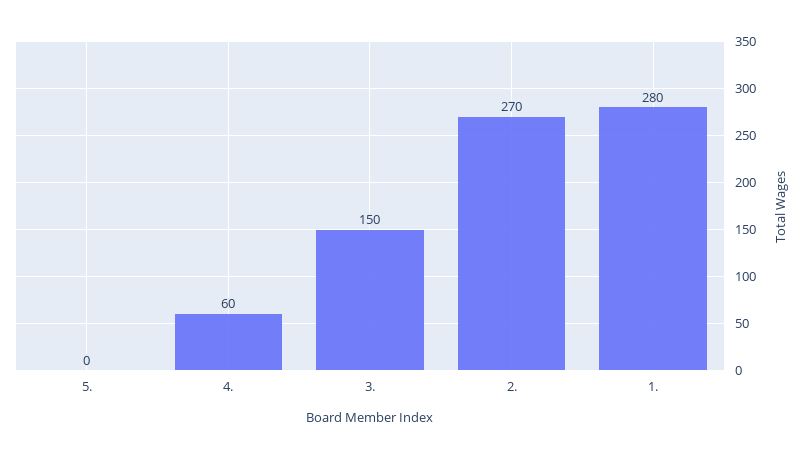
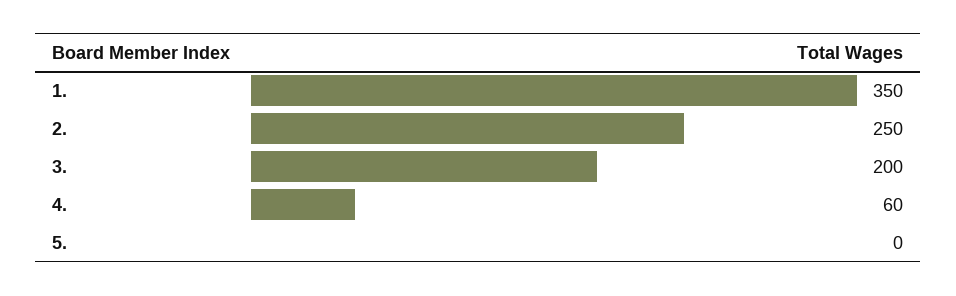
3.: 150 -> 200
2.: 270 -> 250
1.: 280 -> 350

